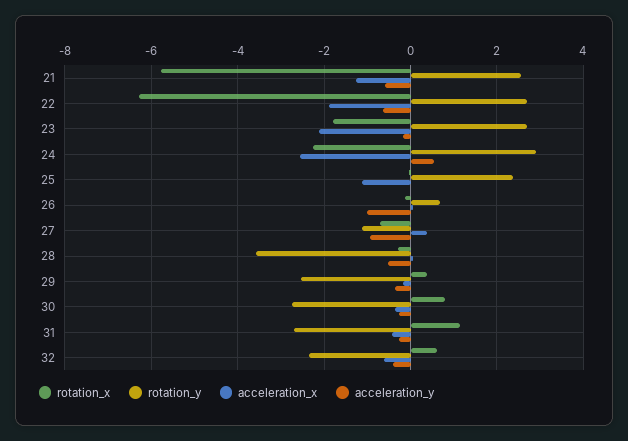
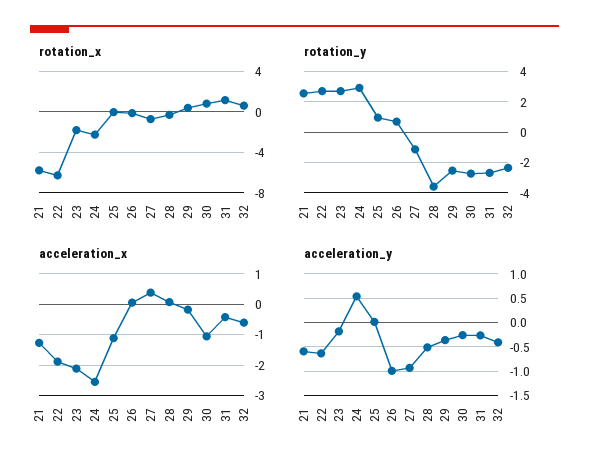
rotation_y, 25: 2.4 -> 1
acceleration_x, 30: -0.4 -> -1

